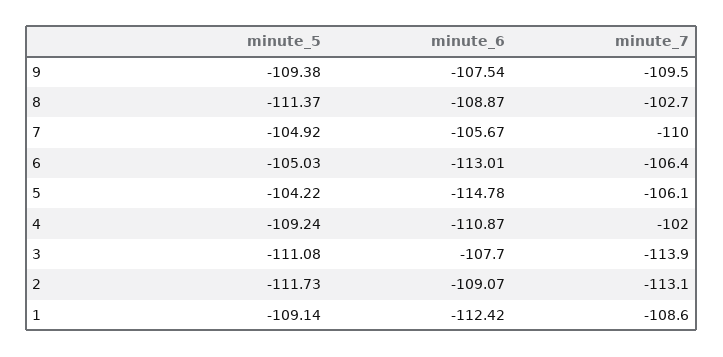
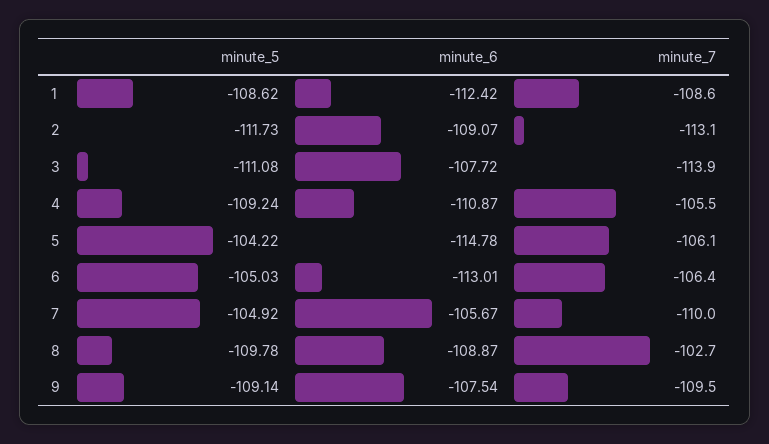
minute_5, 9: -109.38 -> -109.14
minute_5, 8: -111.37 -> -109.78
minute_7, 4: -102 -> -105.5
minute_6, 3: -107.7 -> -107.72
minute_5, 1: -109.14 -> -108.62

